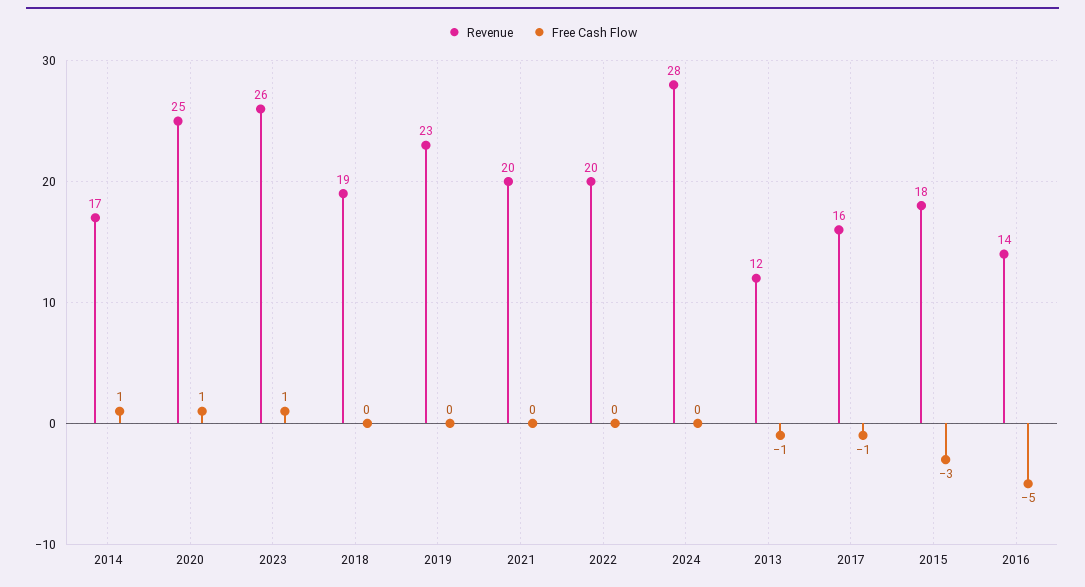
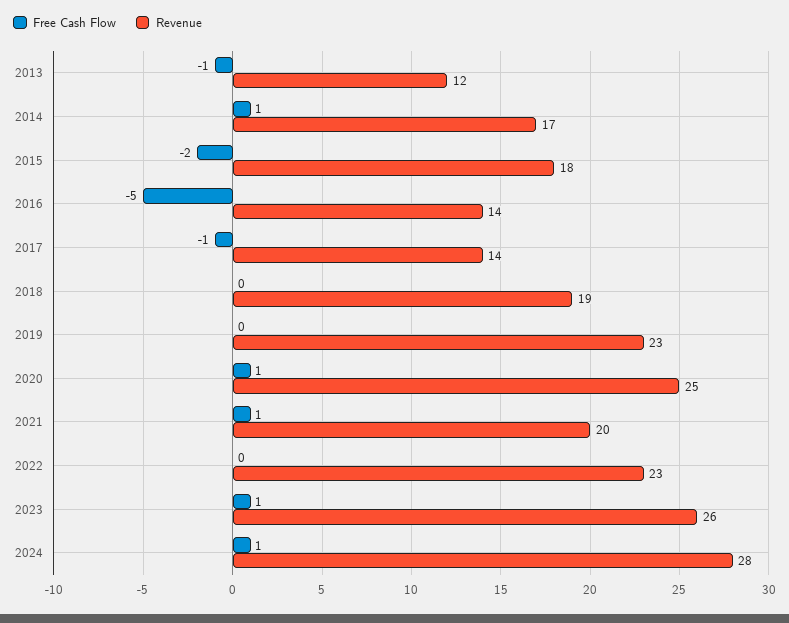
Free Cash Flow, 2021: 0 -> 1
Revenue, 2022: 20 -> 23
Free Cash Flow, 2024: 0 -> 1
Revenue, 2017: 16 -> 14
Free Cash Flow, 2015: -3 -> -2

